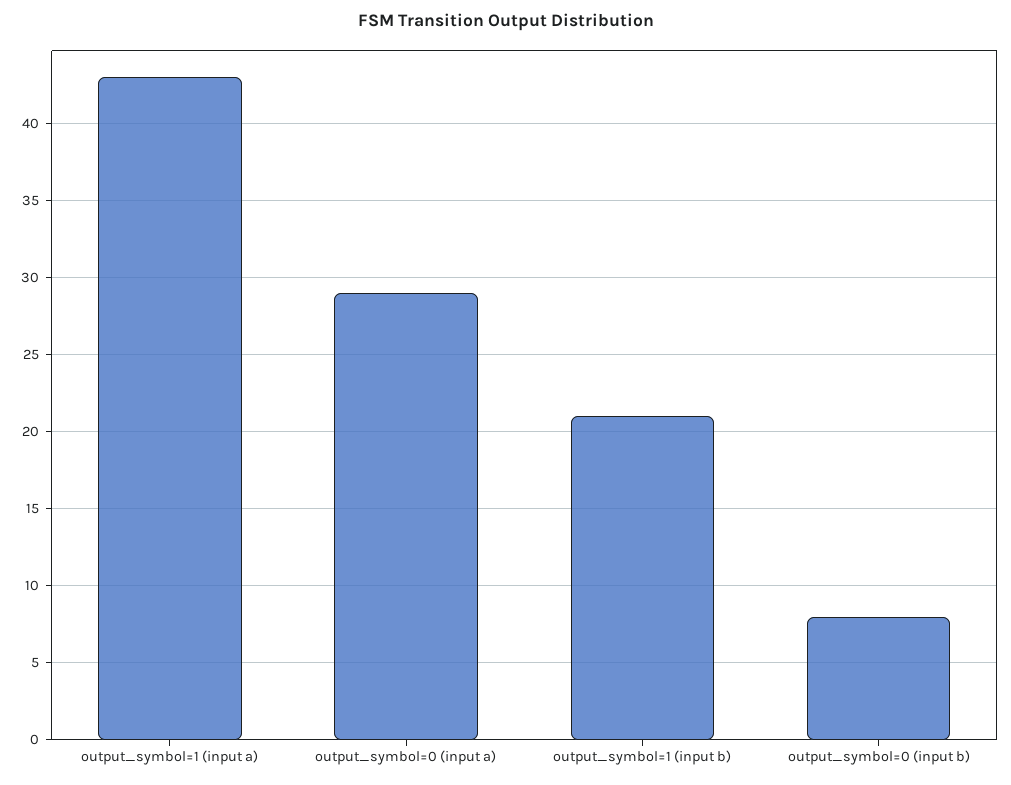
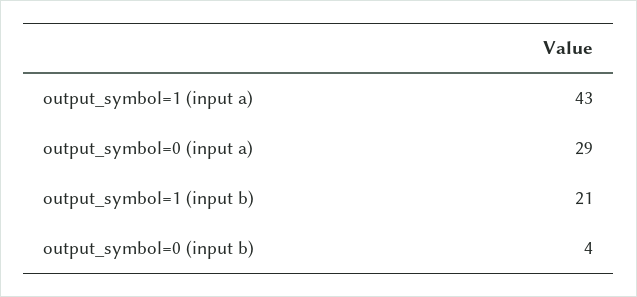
output_symbol=0 (input b): 8 -> 4

